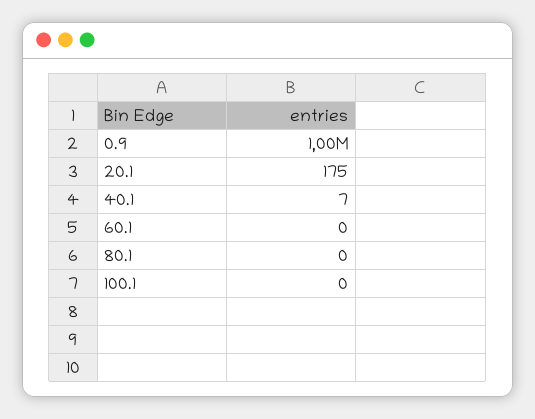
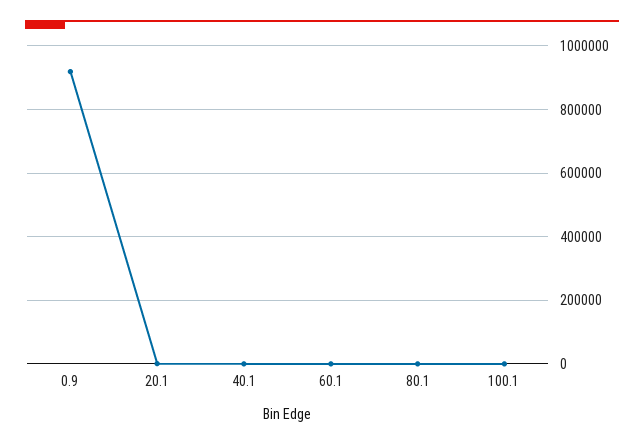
0.9: 1000000 -> 920000

